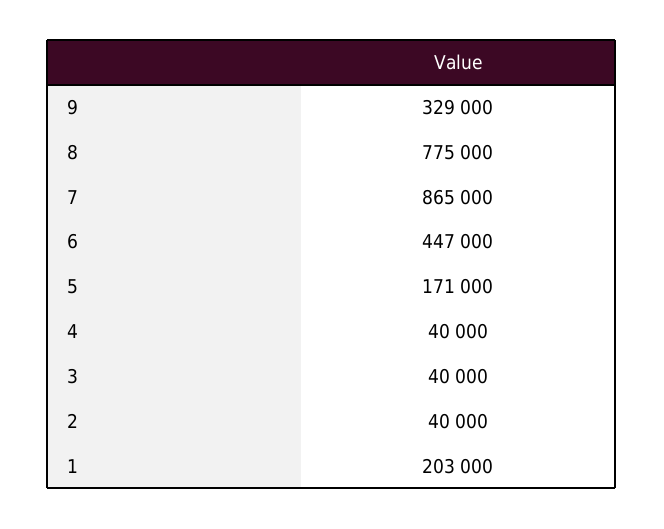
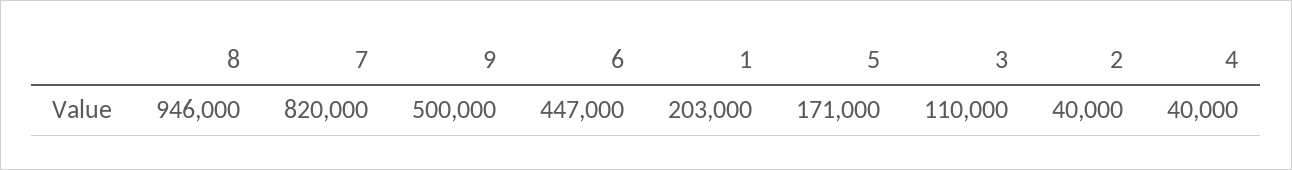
9: 329000 -> 500000
8: 775000 -> 946000
7: 865000 -> 820000
3: 40000 -> 110000

